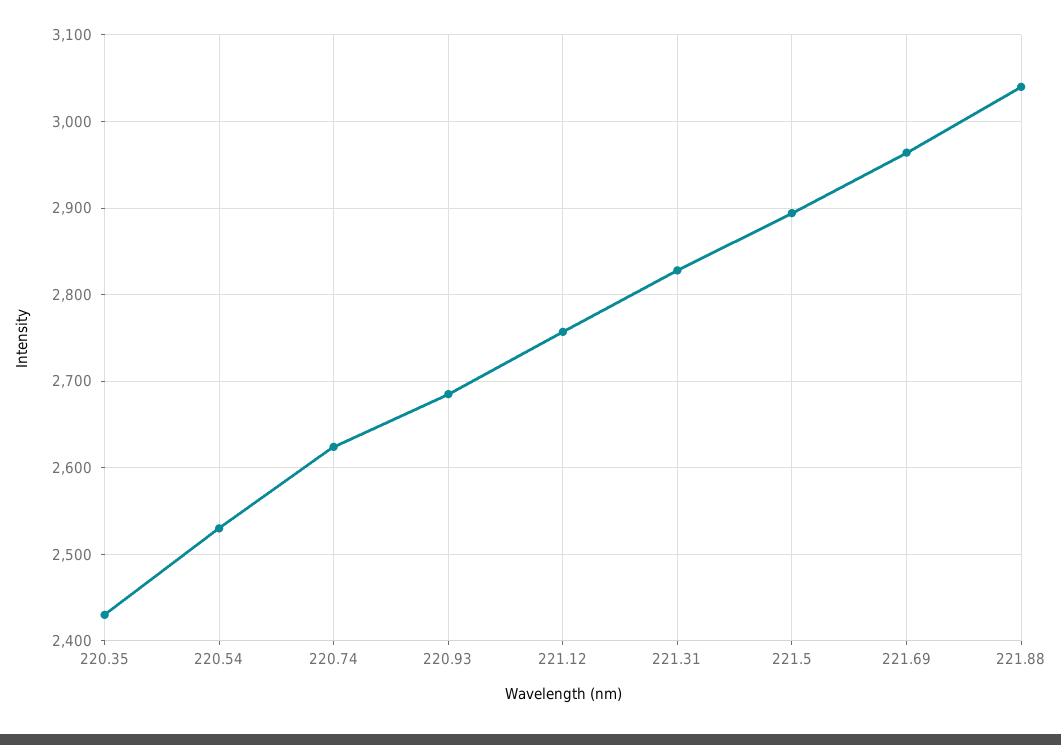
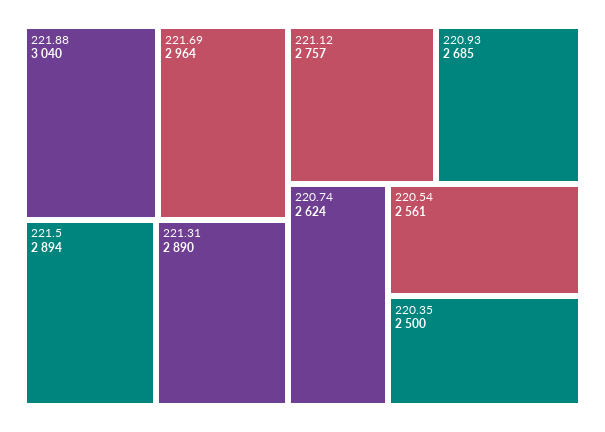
220.35: 2430 -> 2500
220.54: 2530 -> 2561
221.31: 2830 -> 2890

